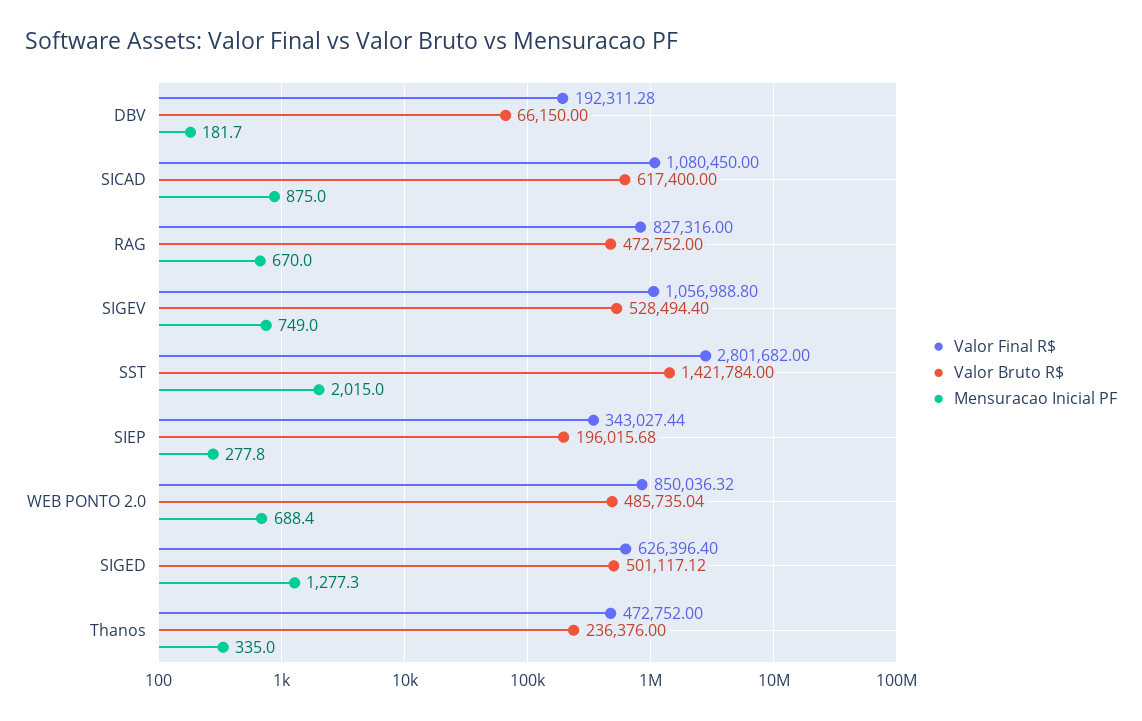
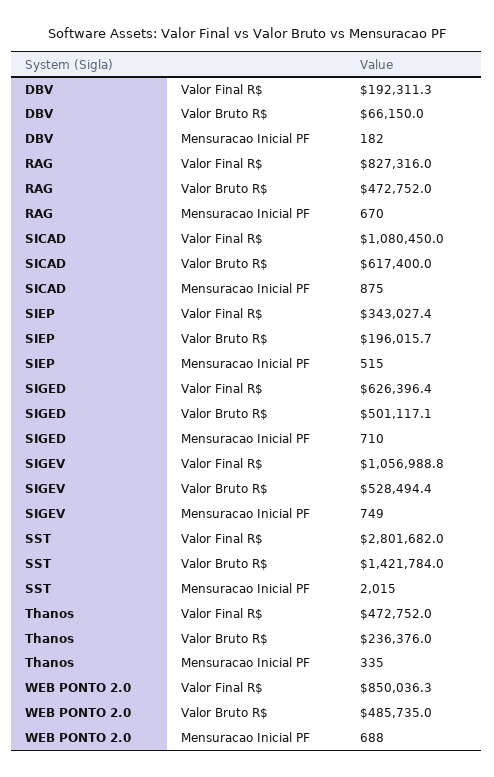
Mensuracao Inicial PF, SIEP: 277.8 -> 515
Mensuracao Inicial PF, SIGED: 1277.3 -> 710

